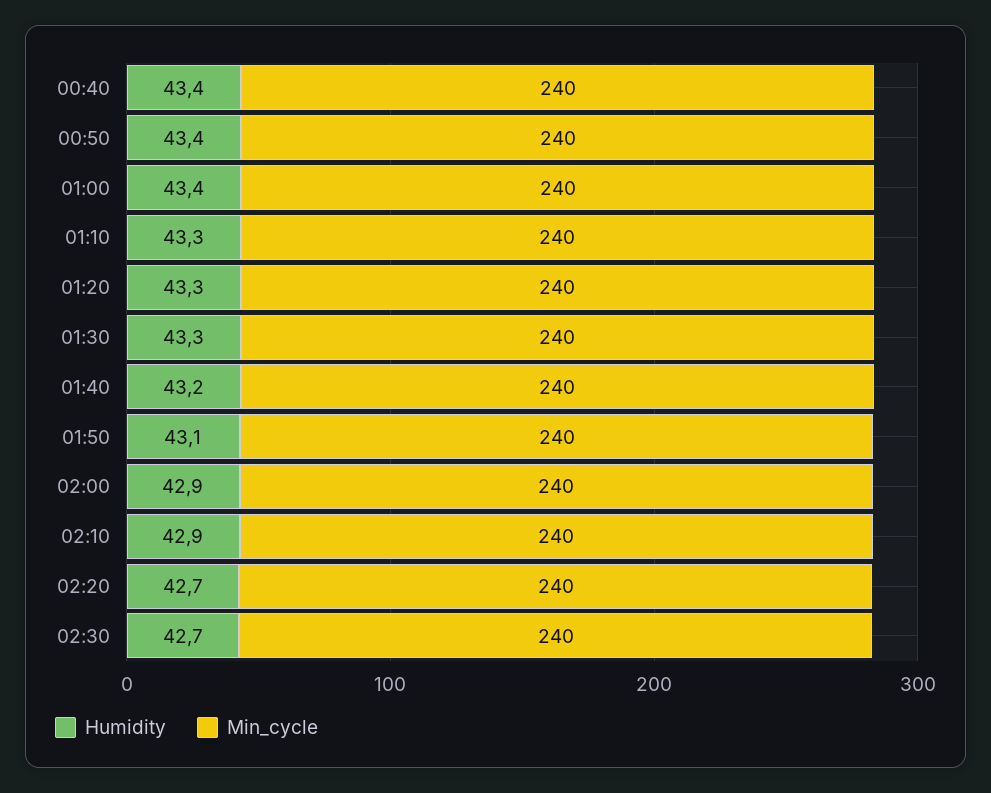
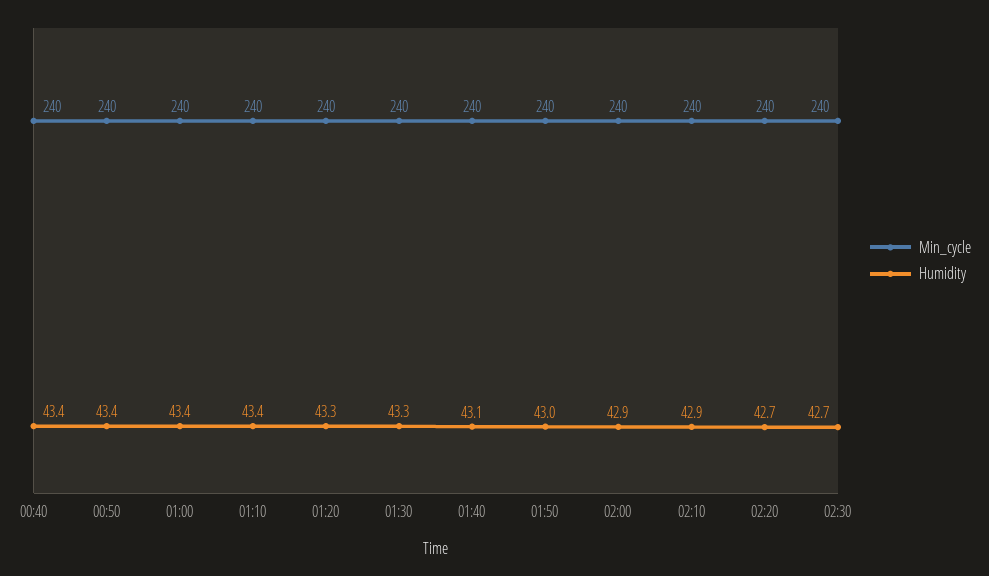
Humidity, 01:10: 43.3 -> 43.4
Humidity, 01:40: 43.2 -> 43.1
Humidity, 01:50: 43.1 -> 43

